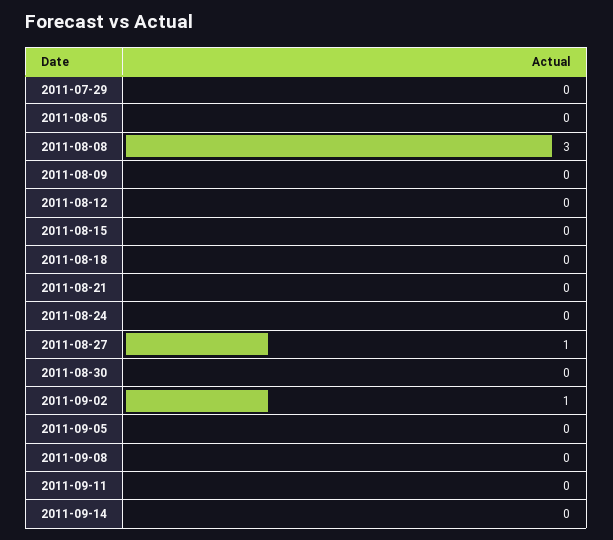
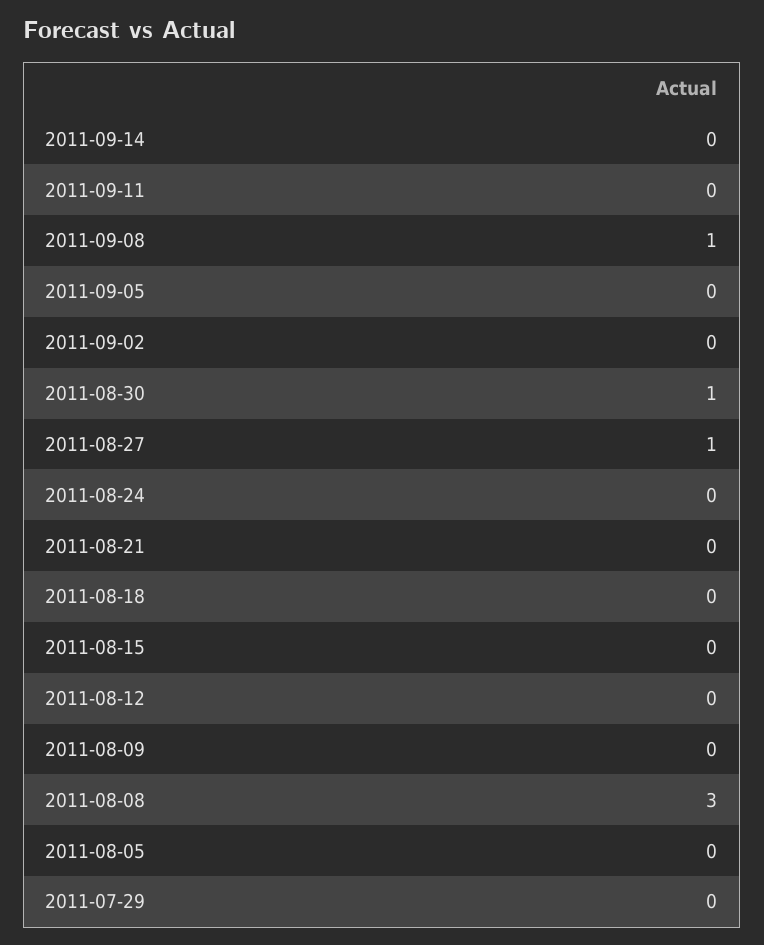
2011-08-30: 0 -> 1
2011-09-02: 1 -> 0
2011-09-08: 0 -> 1

